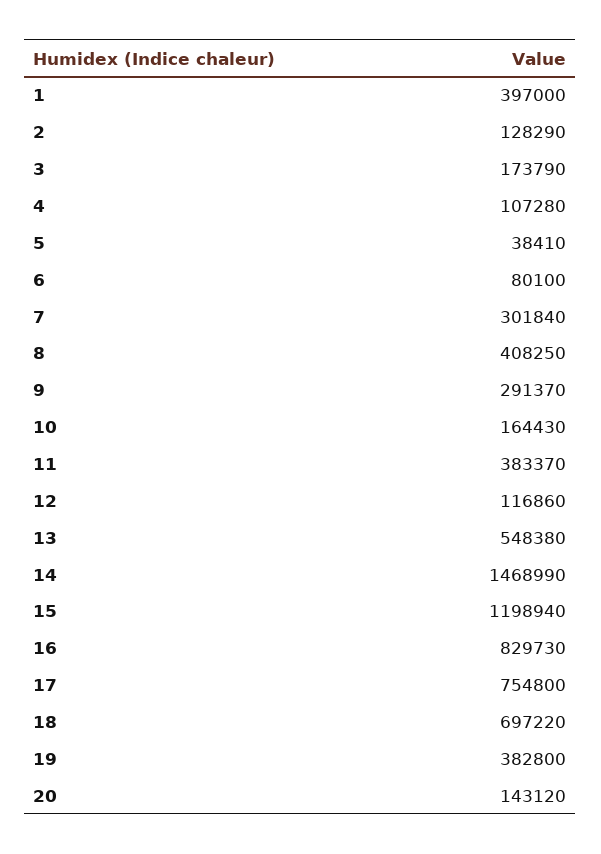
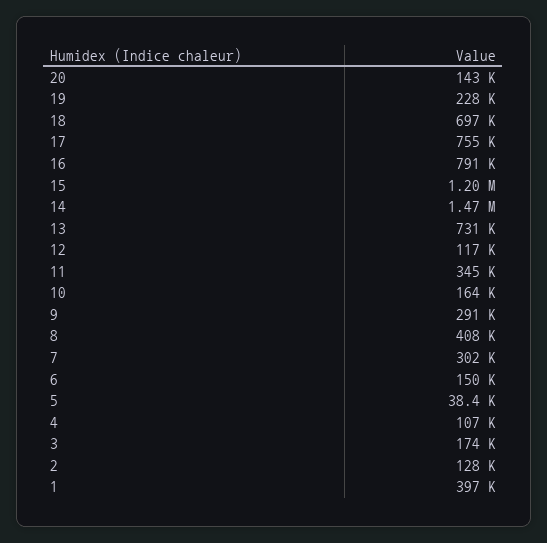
6: 80100 -> 150000
11: 383370 -> 345000
13: 548380 -> 731000
16: 829730 -> 791000
19: 382800 -> 228000

